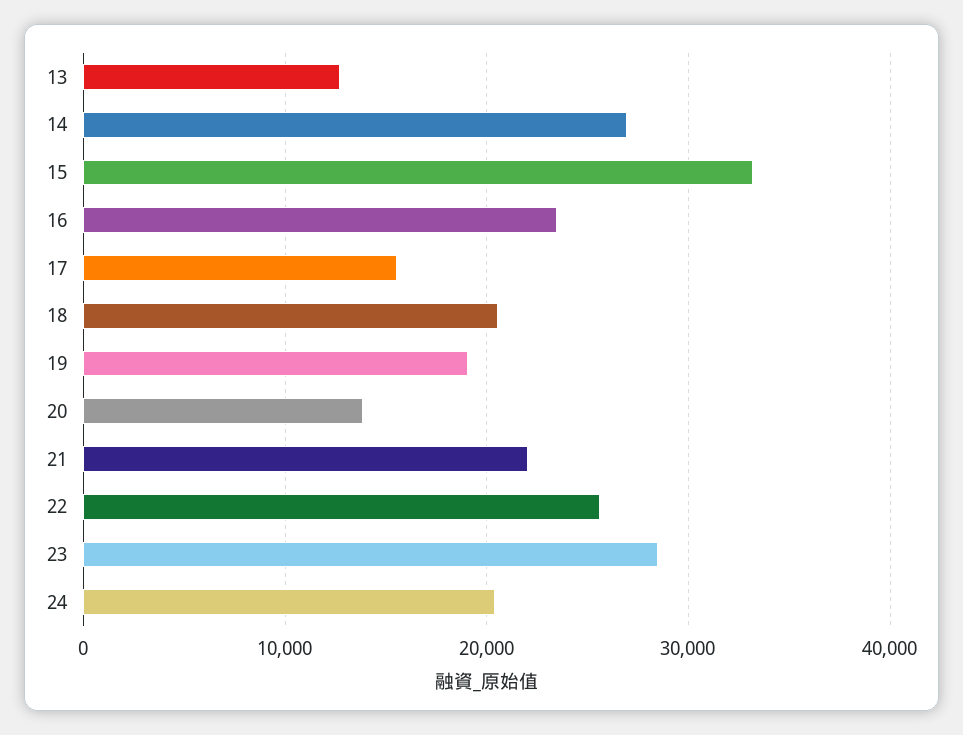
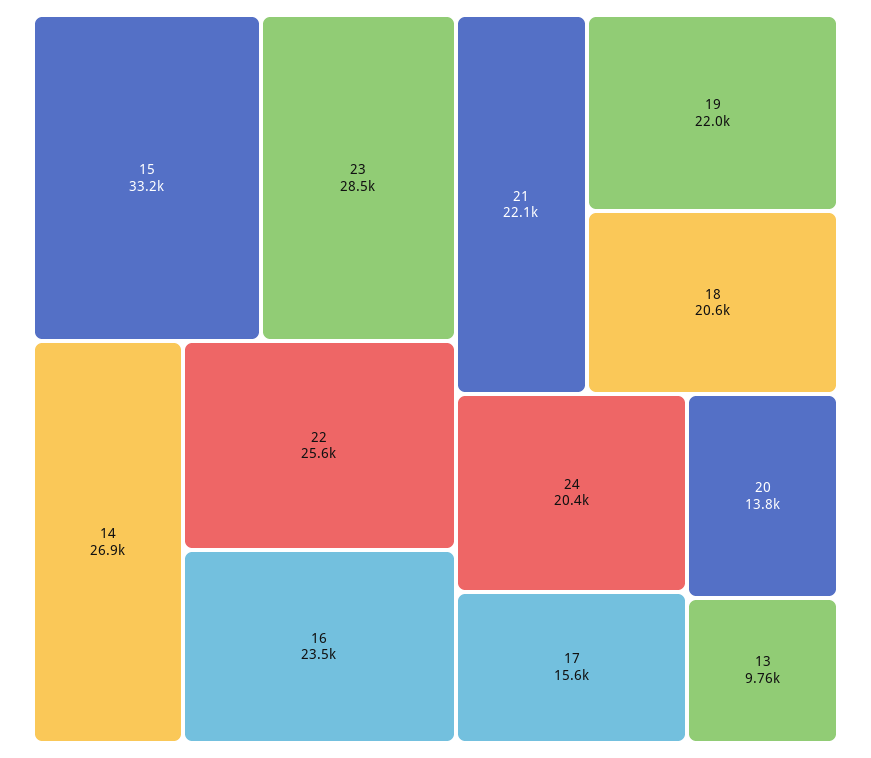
13: 13000 -> 9760
19: 19000 -> 22000

